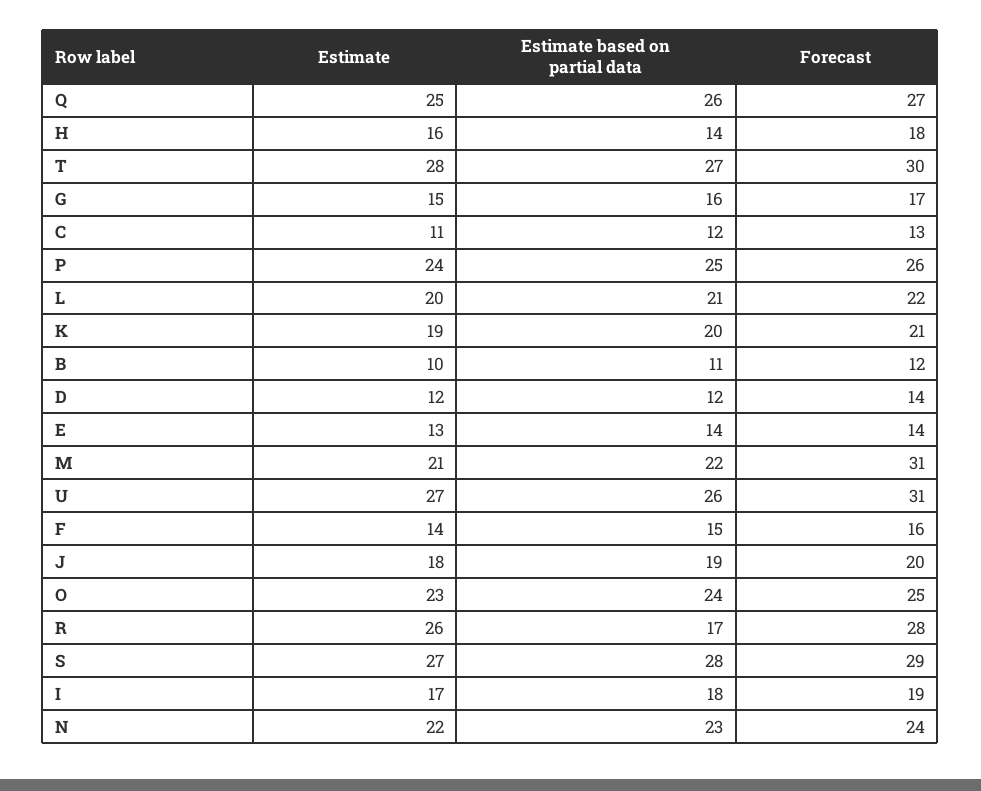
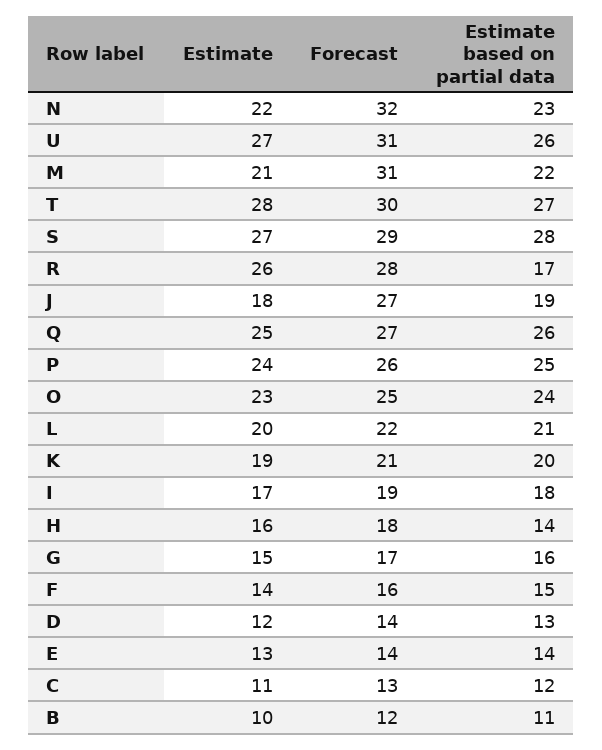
Estimate based on partial data, D: 12 -> 13
Forecast, J: 20 -> 27
Forecast, N: 24 -> 32

